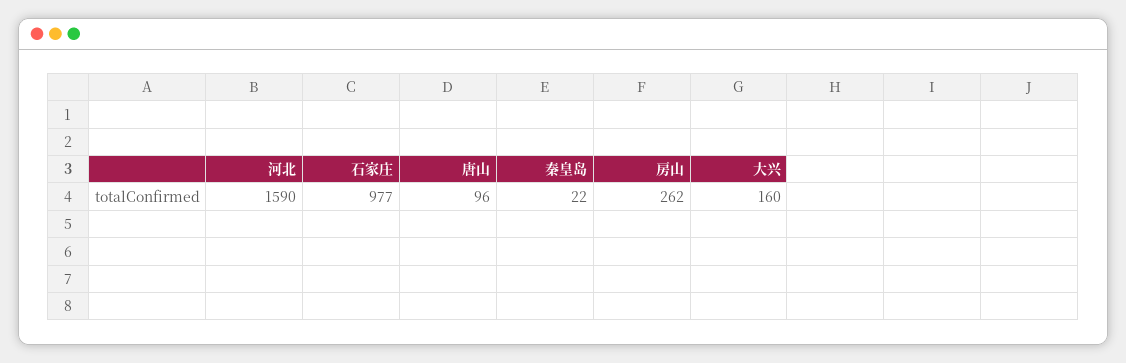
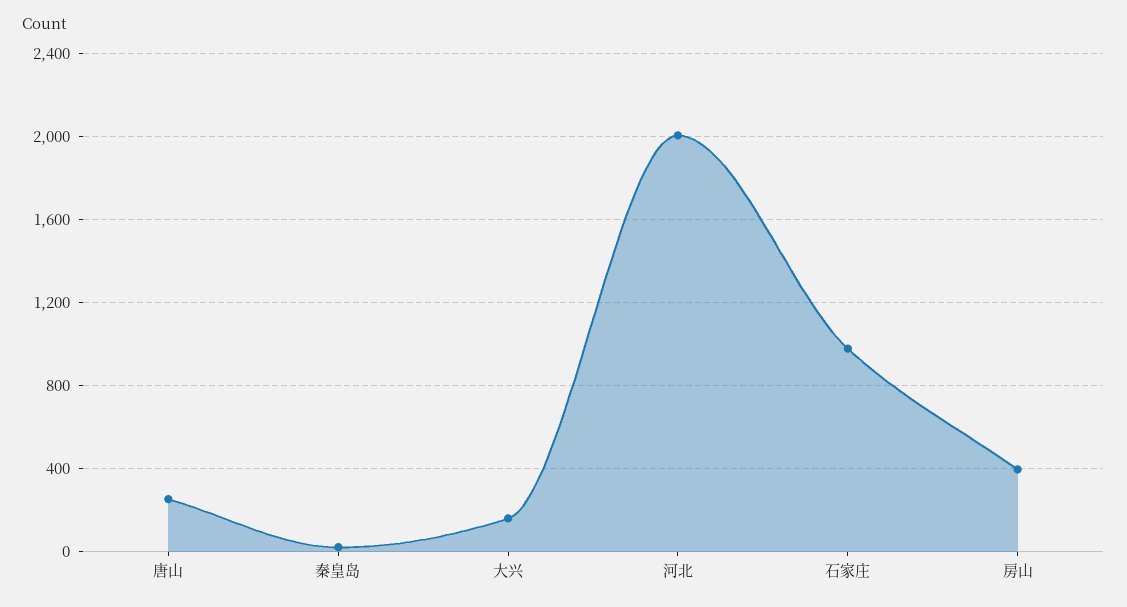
河北: 1590 -> 2000
唐山: 96 -> 250
房山: 262 -> 400

